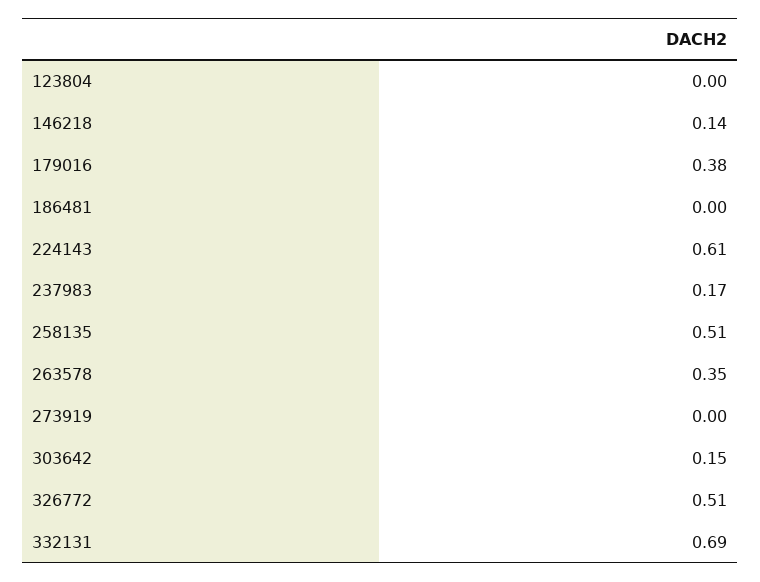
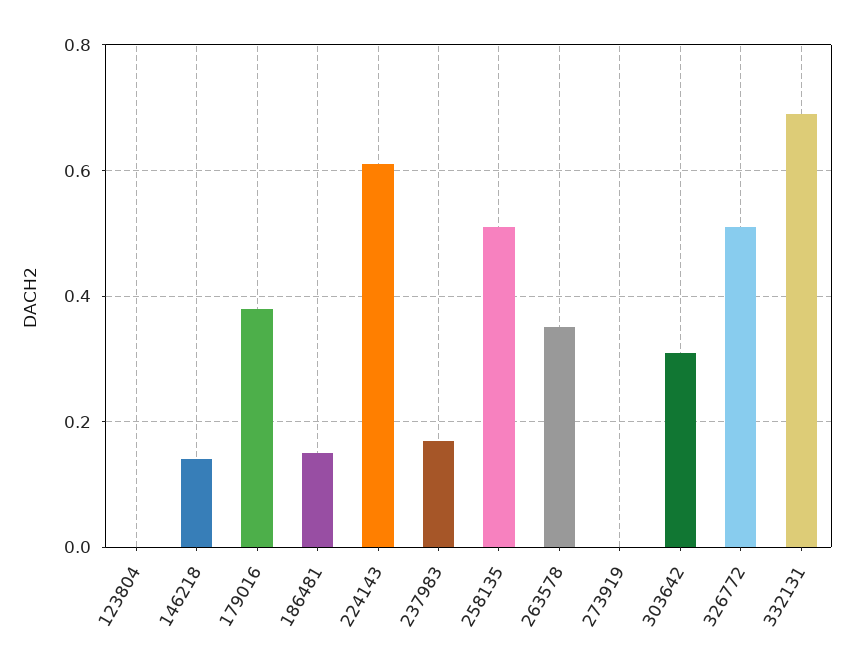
186481: 0 -> 0.15
303642: 0.15 -> 0.3

